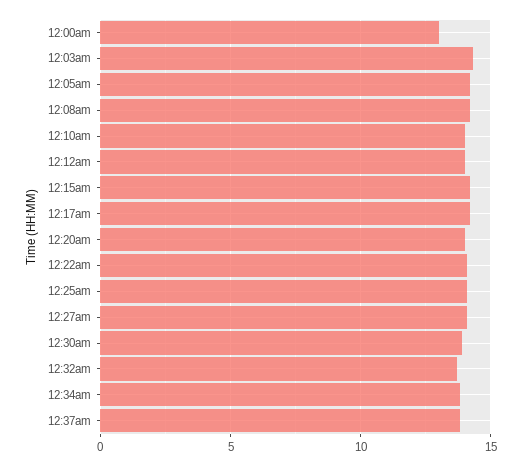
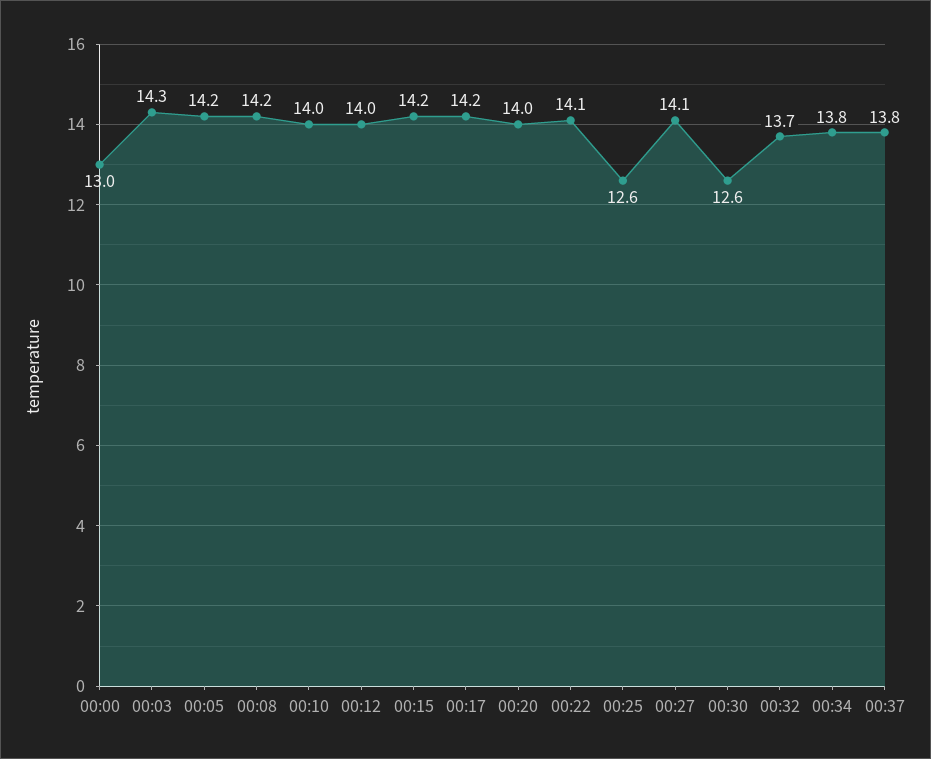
12:25am: 14 -> 12.6
12:30am: 14 -> 12.6

